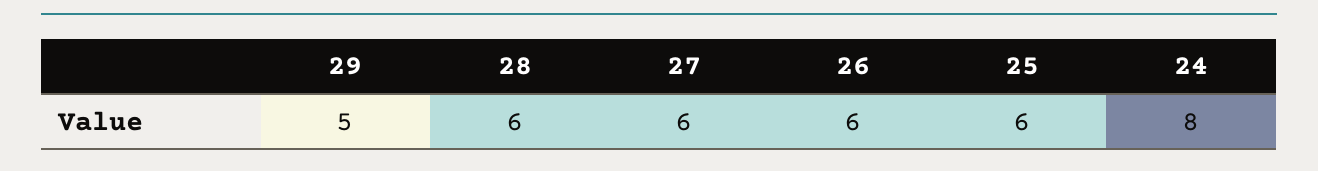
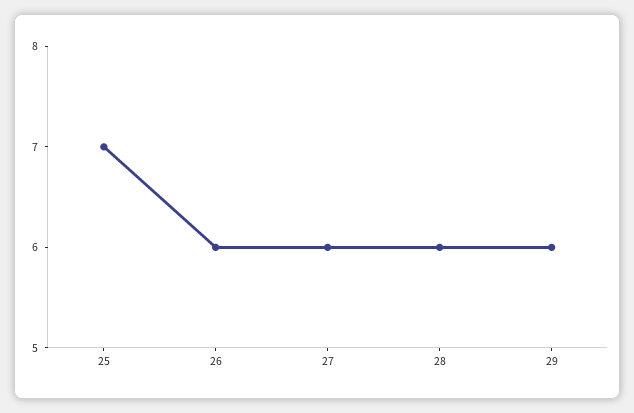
29: 5 -> 6
25: 6 -> 7
24: 8 -> none

